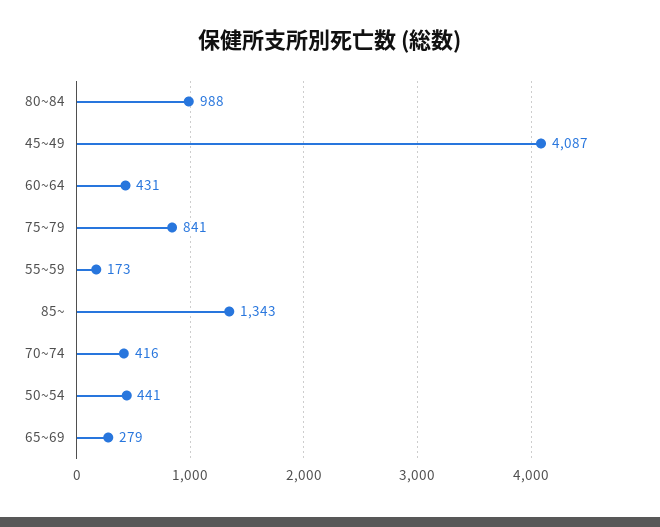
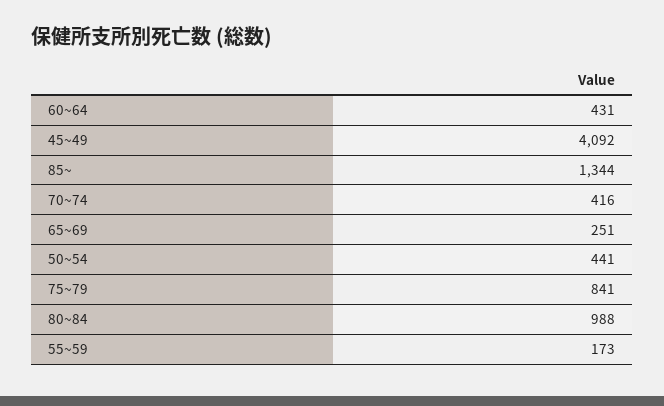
45~49: 4087 -> 4092
85~: 1343 -> 1344
65~69: 279 -> 251

